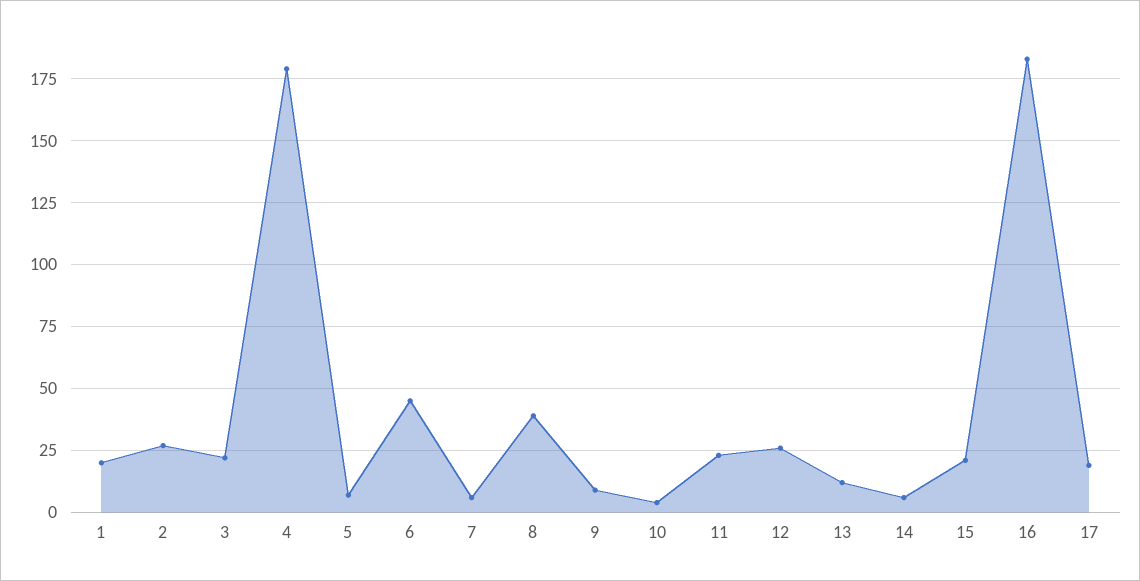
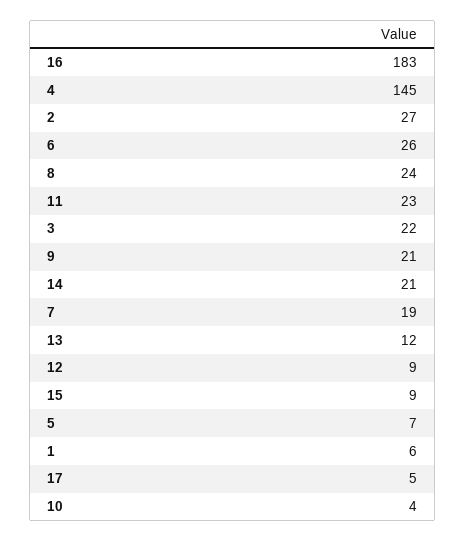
1: 20 -> 6
4: 180 -> 145
6: 45 -> 26
7: 5 -> 19
8: 40 -> 24
9: 10 -> 21
12: 25 -> 9
14: 5 -> 21
15: 20 -> 9
17: 20 -> 5

